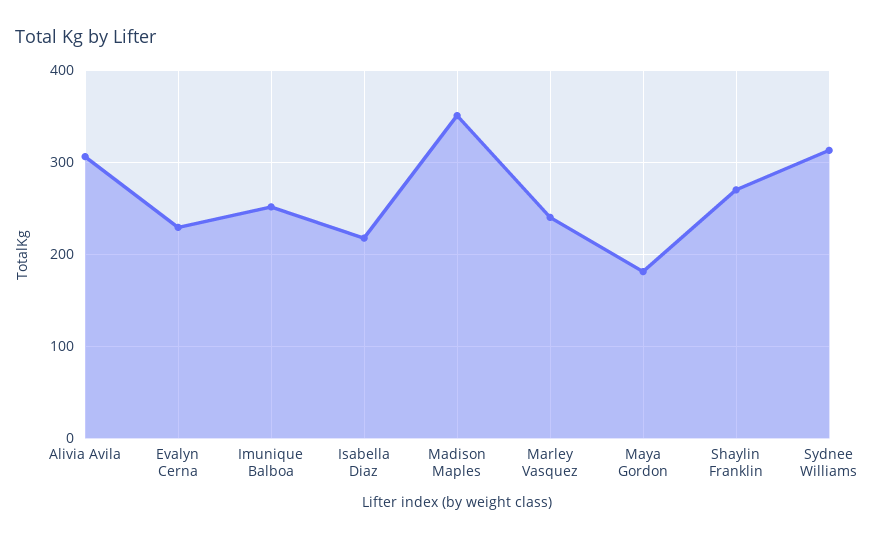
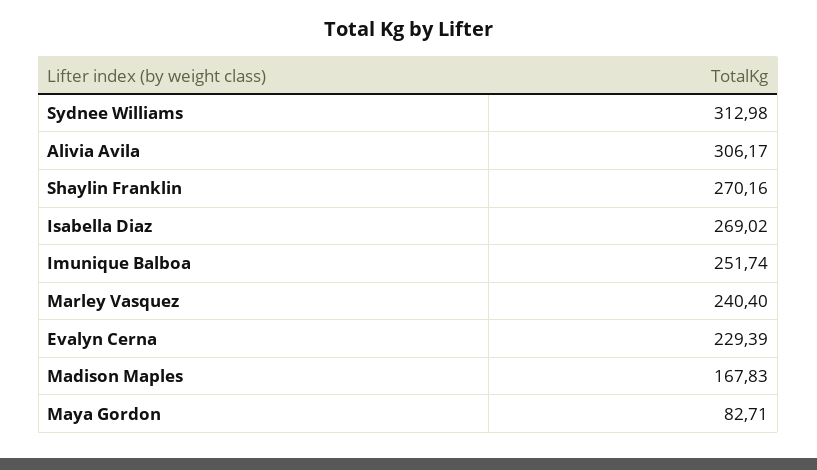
Isabella Diaz: 220 -> 269.02
Madison Maples: 350 -> 167.83
Maya Gordon: 180 -> 82.71

